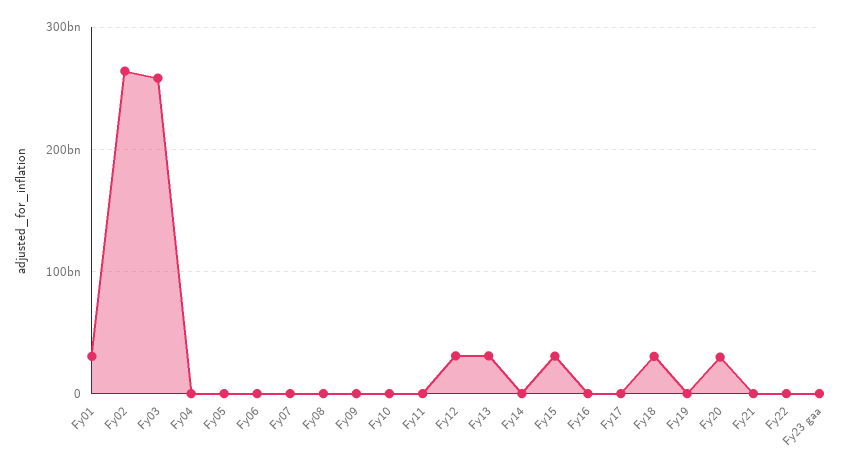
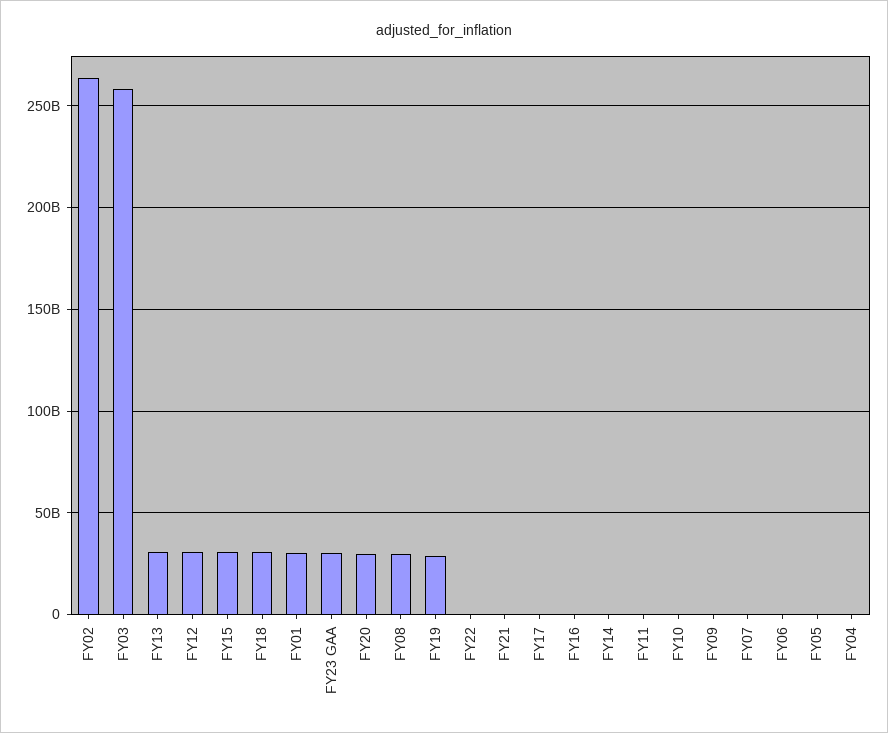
Fy08: 0 -> 30000000000
Fy19: 0 -> 30000000000
Fy23 gaa: 0 -> 30000000000

